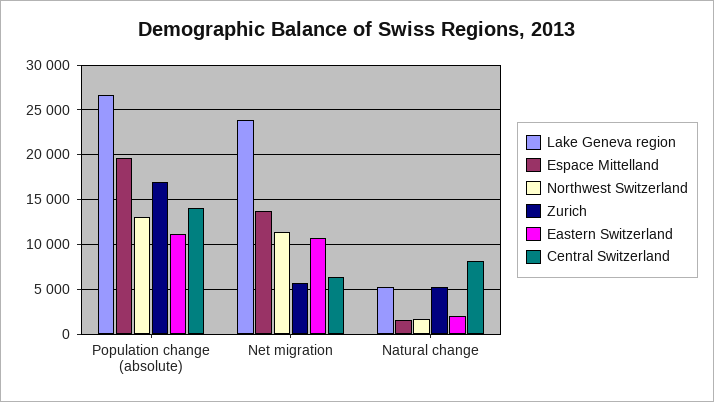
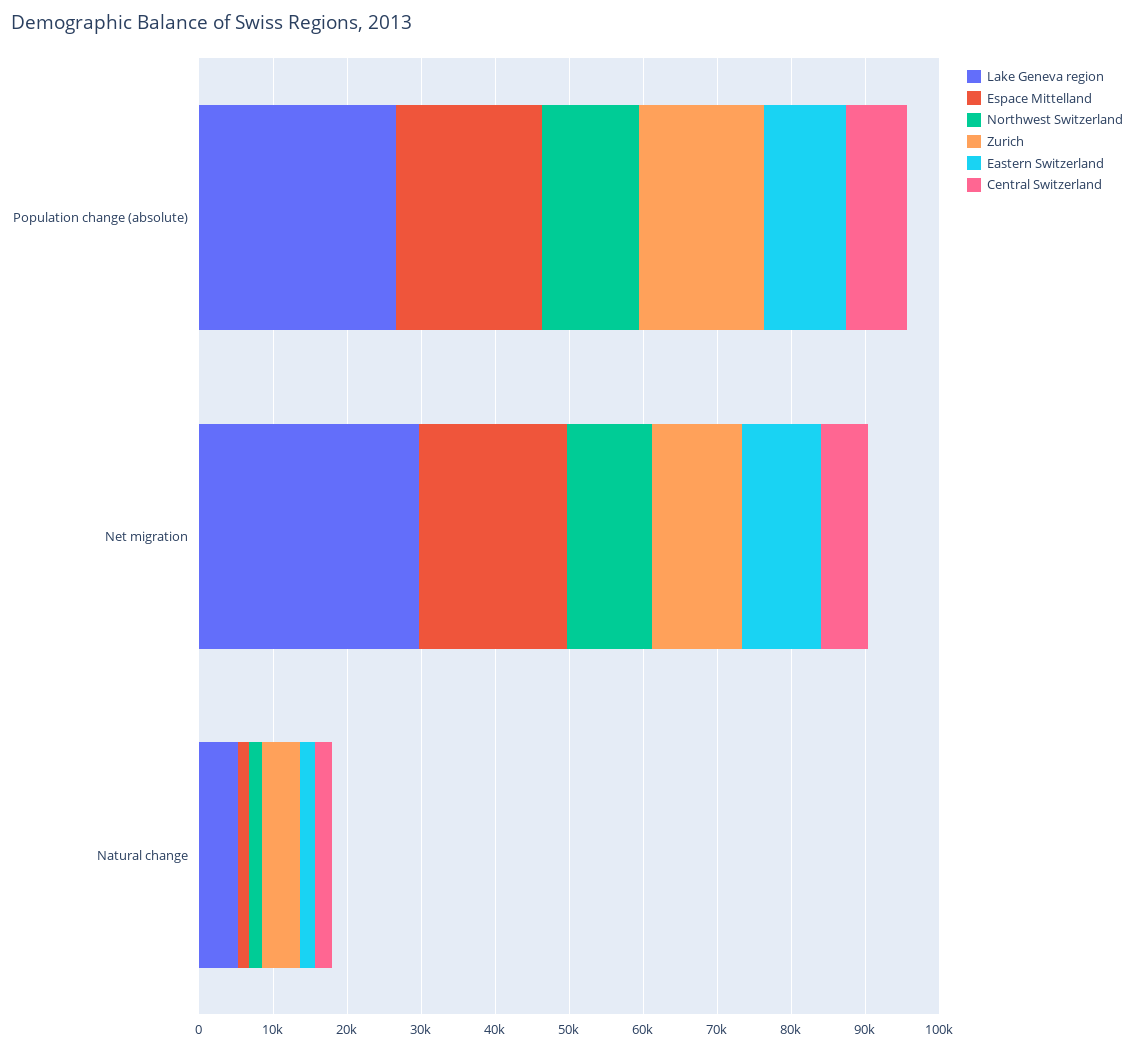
Central Switzerland, Population change (absolute): 14000 -> 8000
Lake Geneva region, Net migration: 24000 -> 30000
Espace Mittelland, Net migration: 14000 -> 20000
Zurich, Net migration: 6000 -> 12000
Central Switzerland, Natural change: 8000 -> 2000

